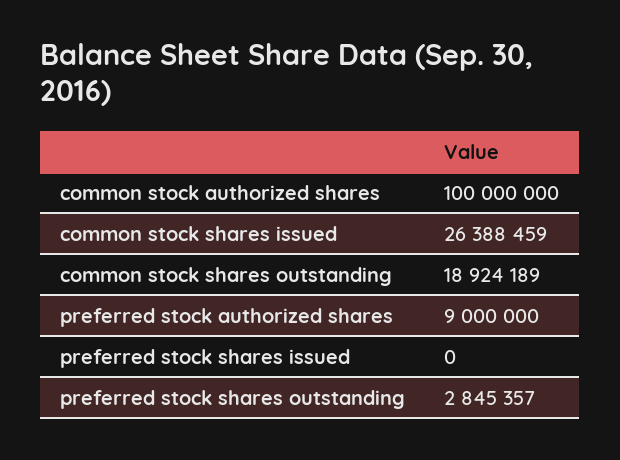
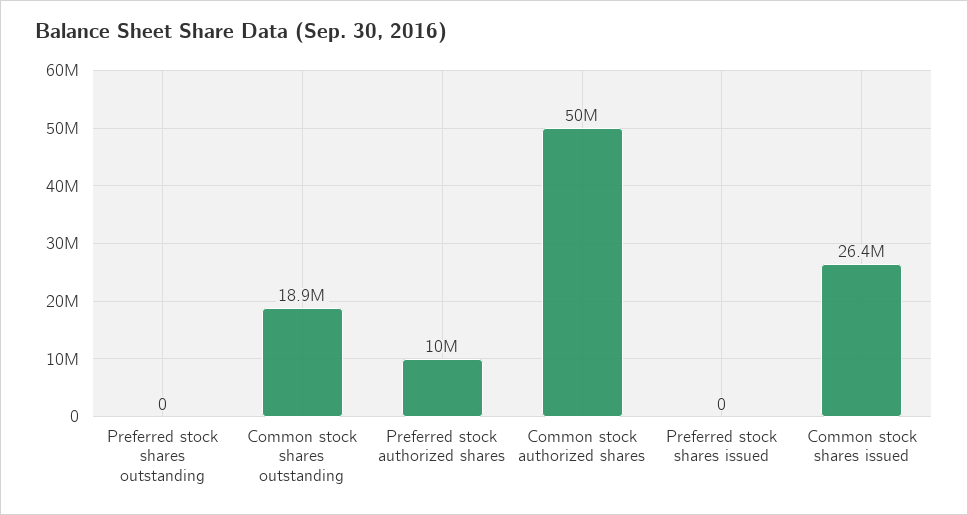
common stock authorized shares: 100000000 -> 50000000
preferred stock authorized shares: 9000000 -> 10000000
preferred stock shares outstanding: 2845357 -> 0

